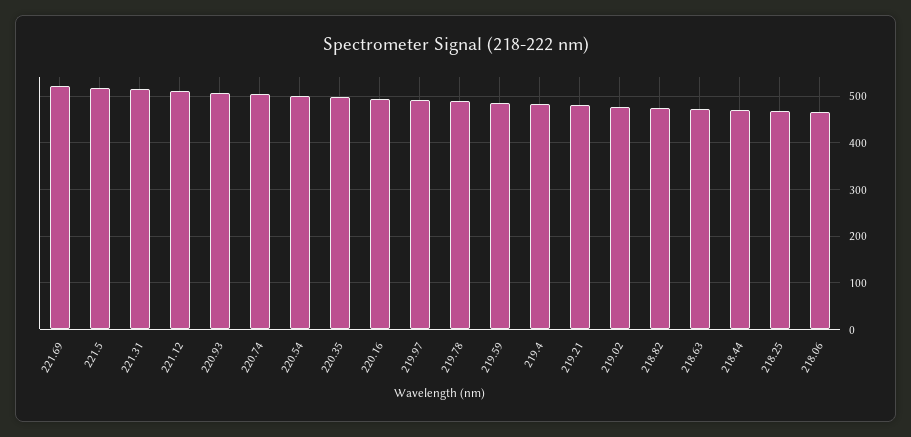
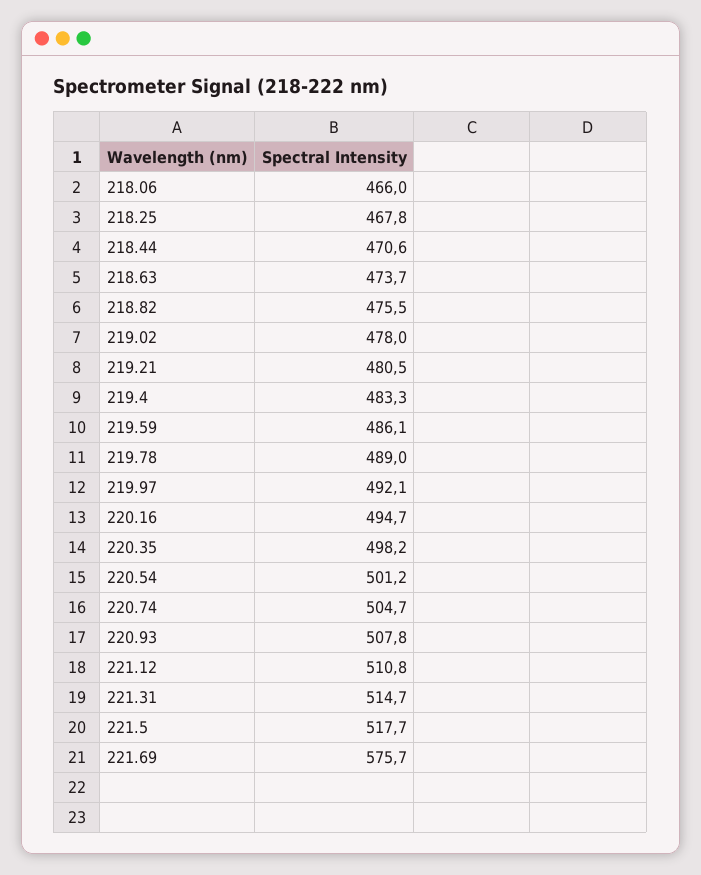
221.69: 520 -> 575.7

